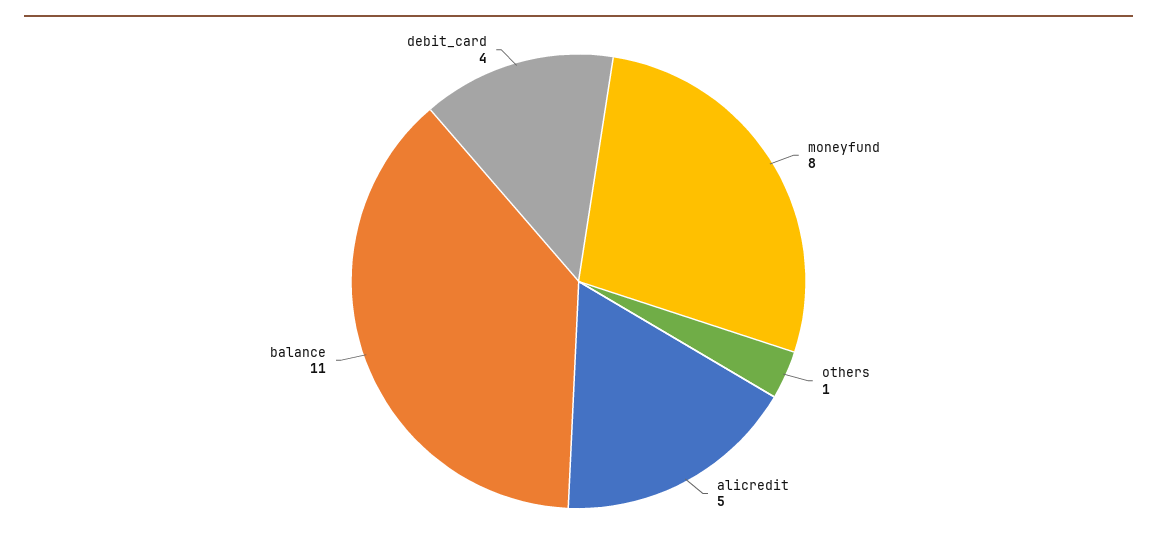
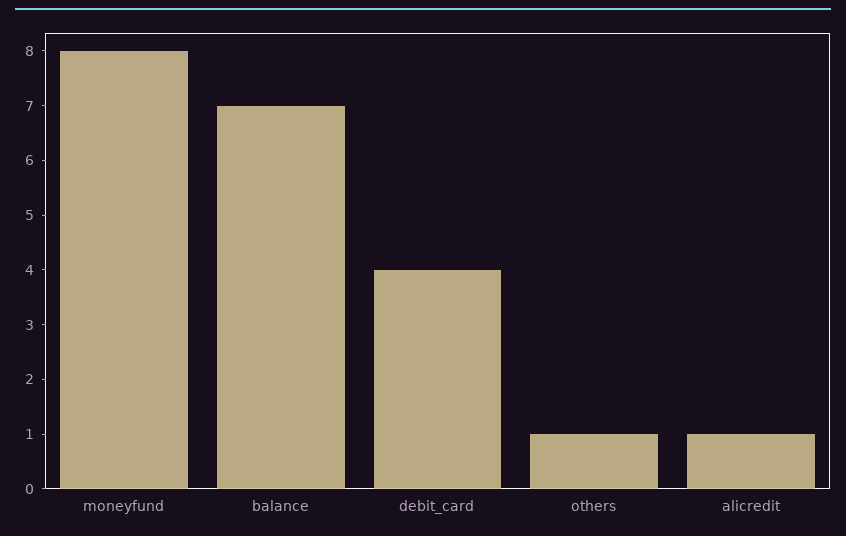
alicredit: 5 -> 1
balance: 11 -> 7

